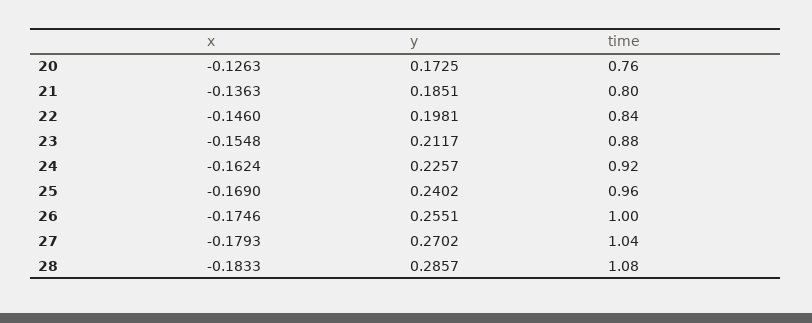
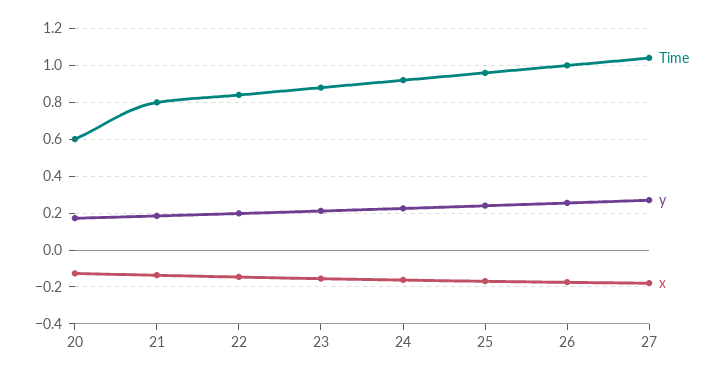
time, 20: 0.76 -> 0.6
x, 28: -0.1833 -> none
y, 28: 0.2857 -> none
time, 28: 1.08 -> none

